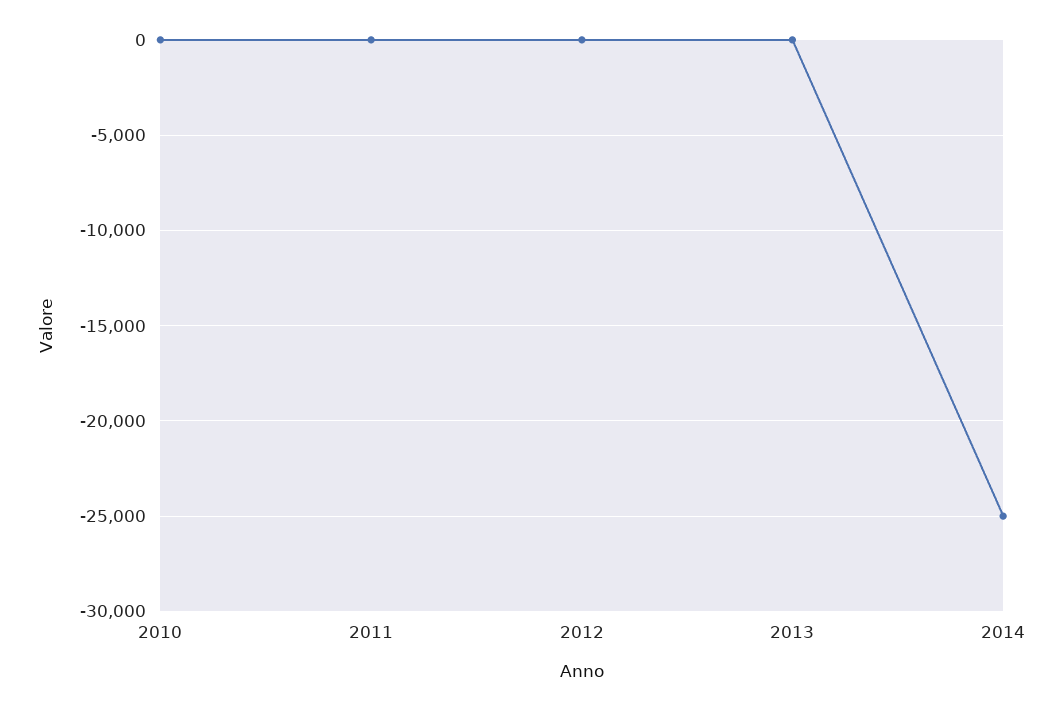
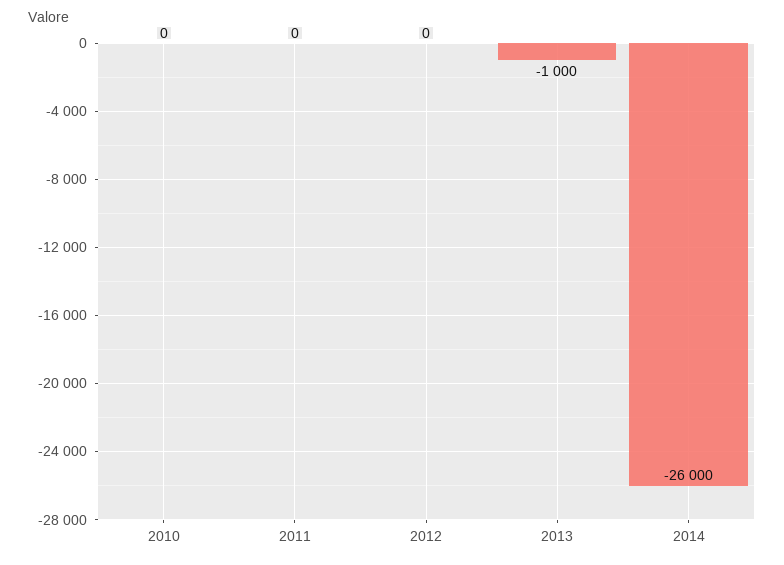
2013: 0 -> -1000
2014: -25000 -> -26000

